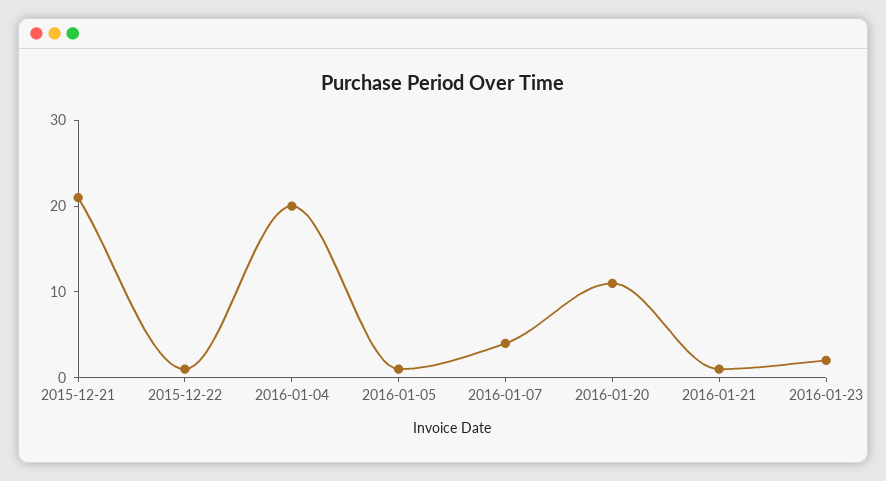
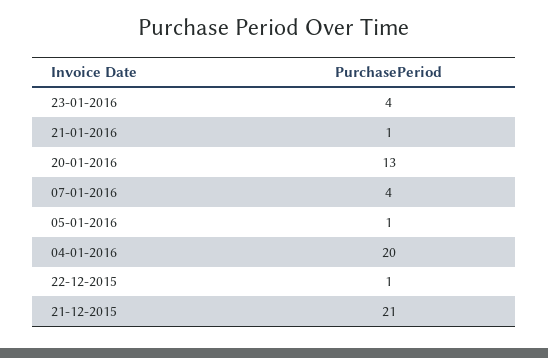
2016-01-20: 11 -> 13
2016-01-23: 2 -> 4

